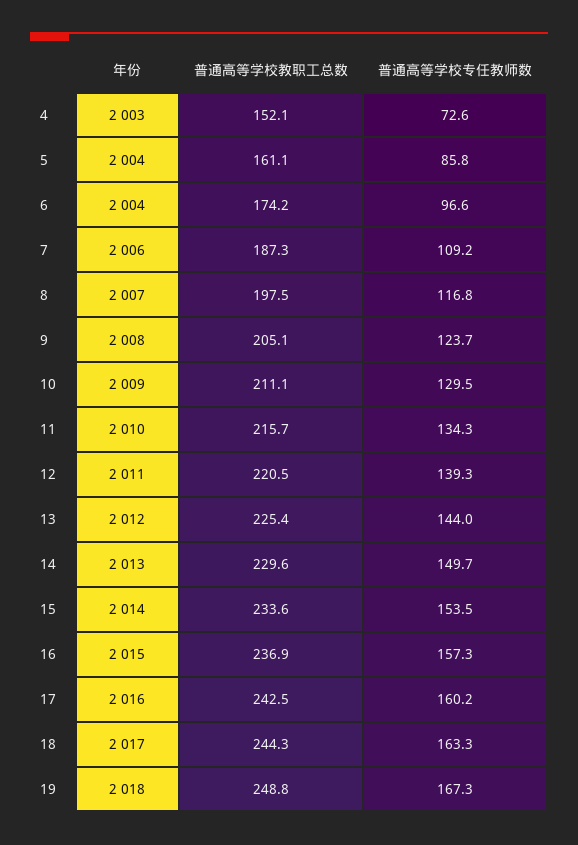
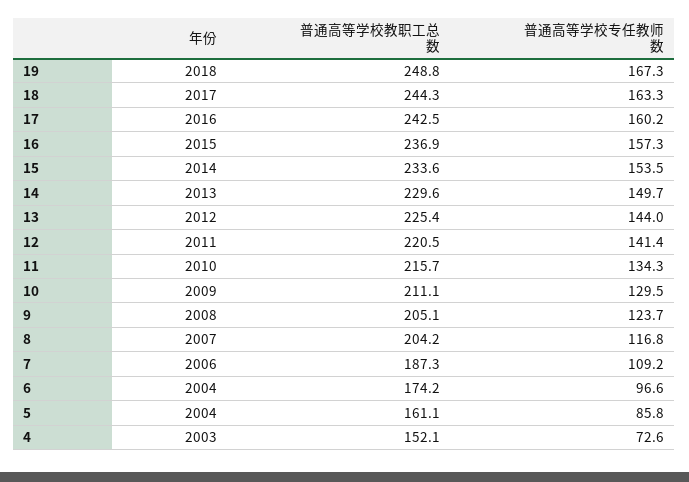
普通高等学校教职工总数, 8: 197.5 -> 204.2
普通高等学校专任教师数, 12: 139.3 -> 141.4

